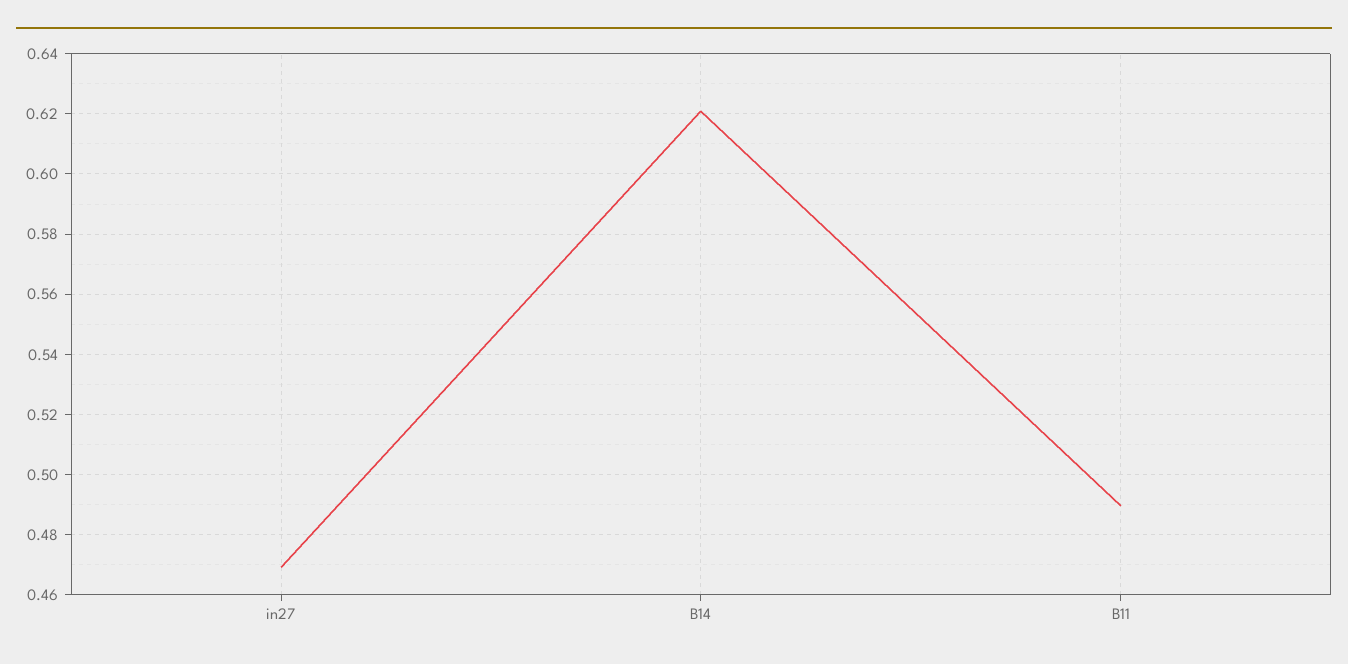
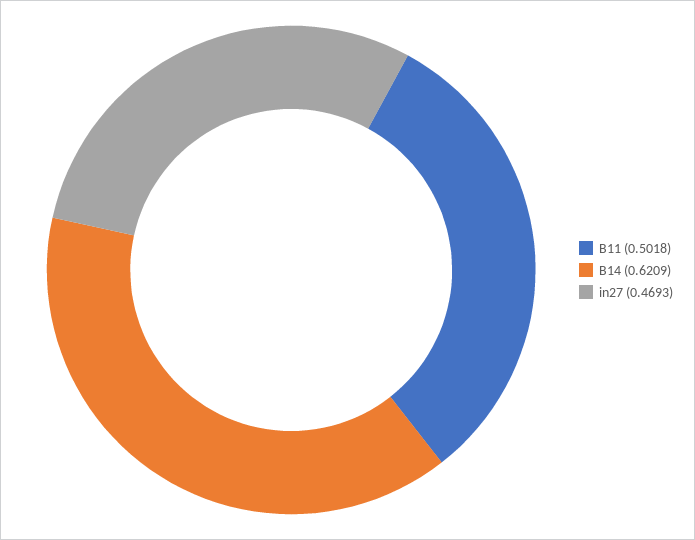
B11: 0.49 -> 0.5018

